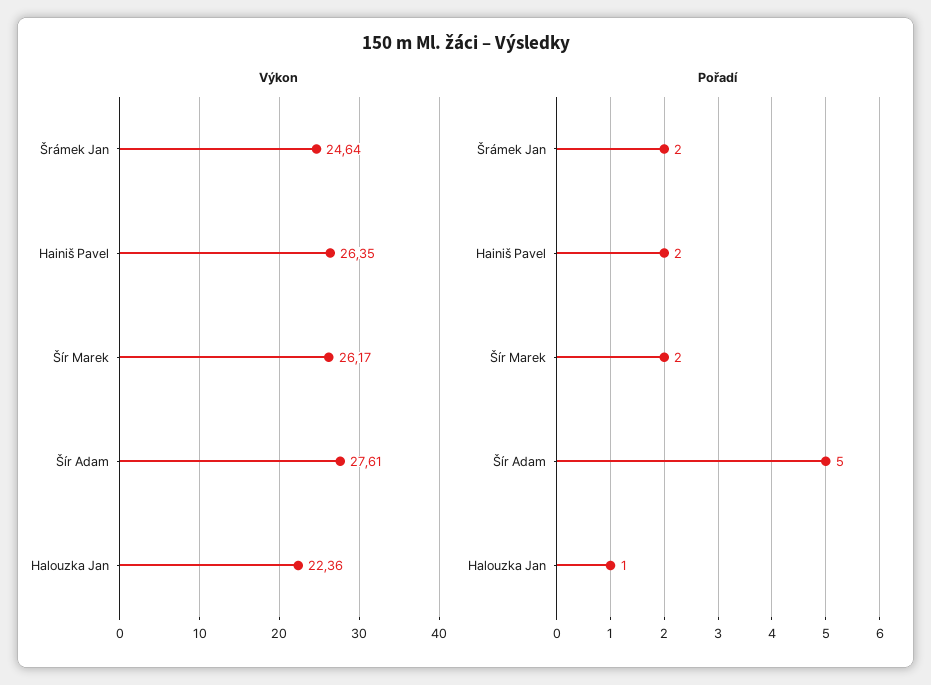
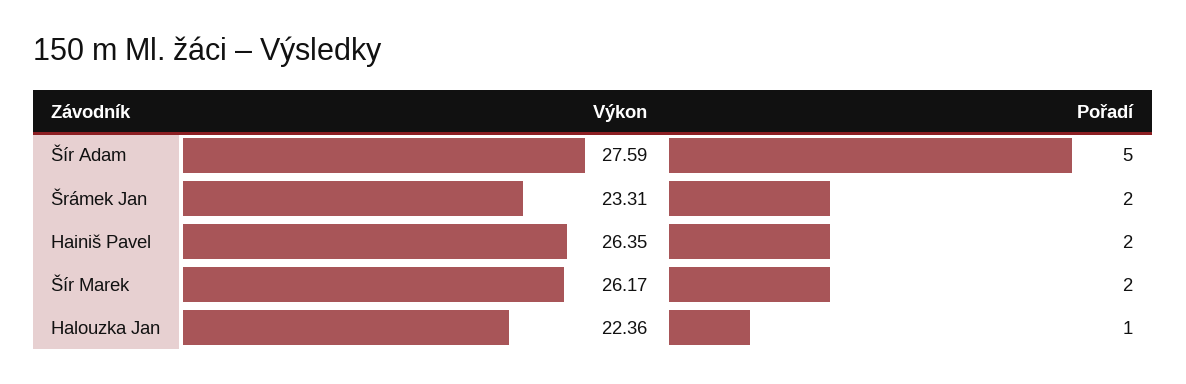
Výkon, Šrámek Jan: 24.64 -> 23.31
Výkon, Šír Adam: 27.61 -> 27.59

